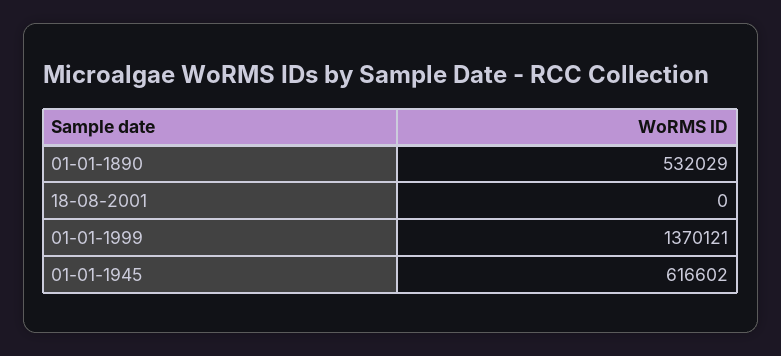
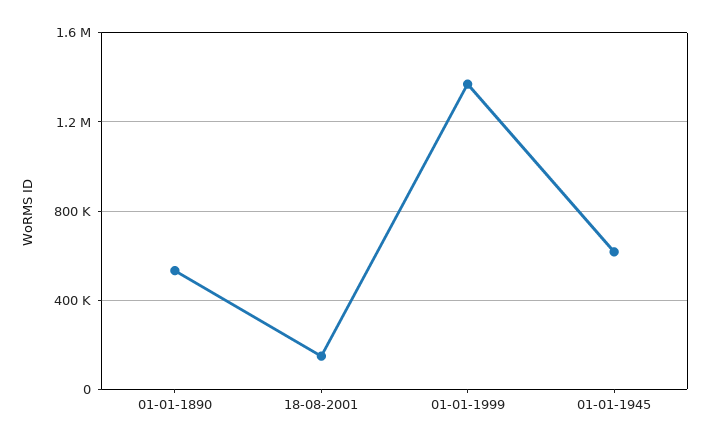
18-08-2001: 0 -> 150000

